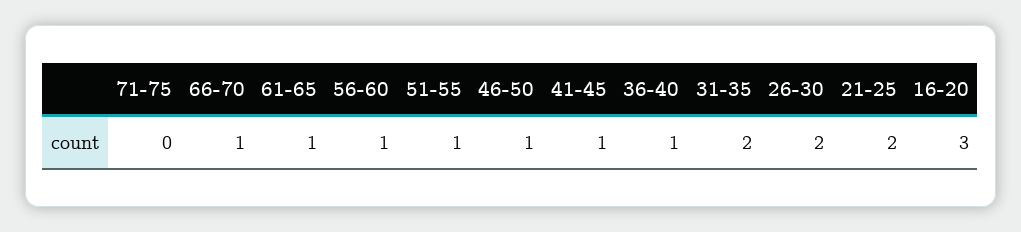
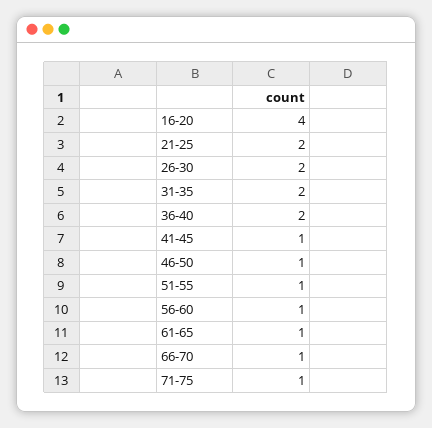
71-75: 0 -> 1
36-40: 1 -> 2
16-20: 3 -> 4

